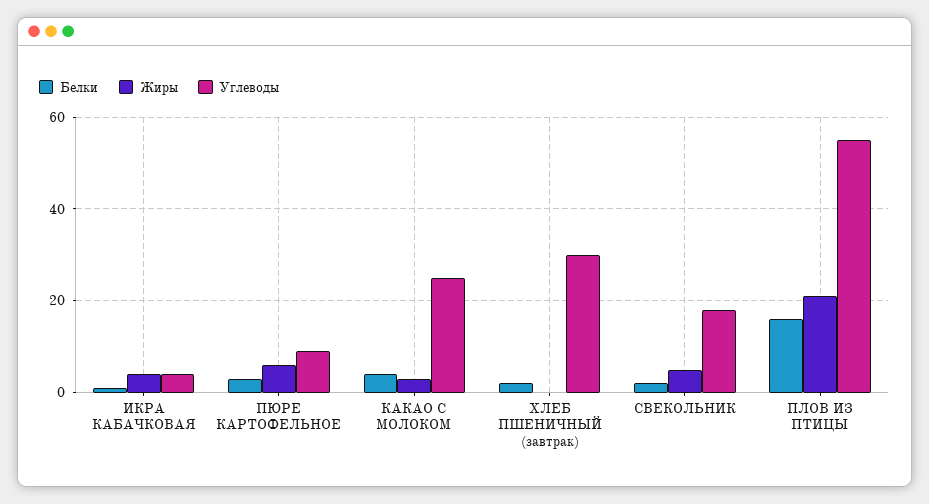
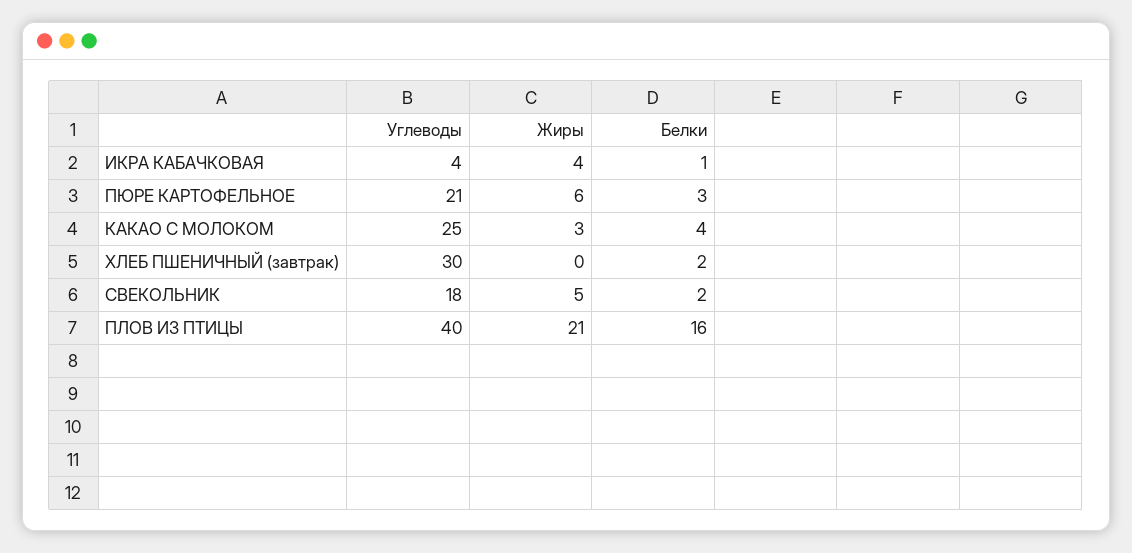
Углеводы, ПЮРЕ КАРТОФЕЛЬНОЕ: 10 -> 21
Углеводы, ПЛОВ ИЗ ПТИЦЫ: 55 -> 40

